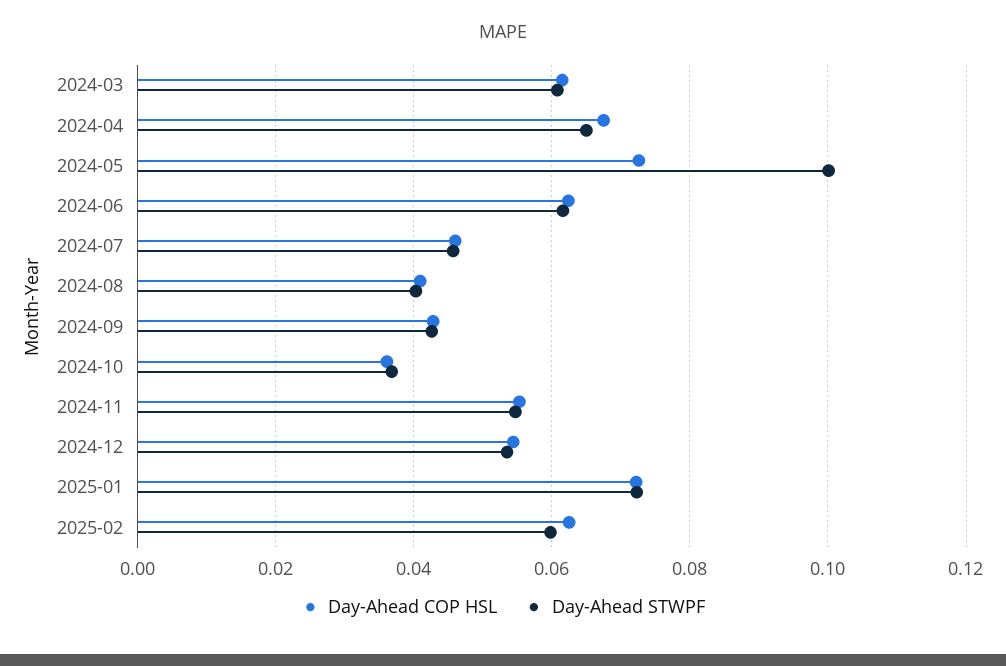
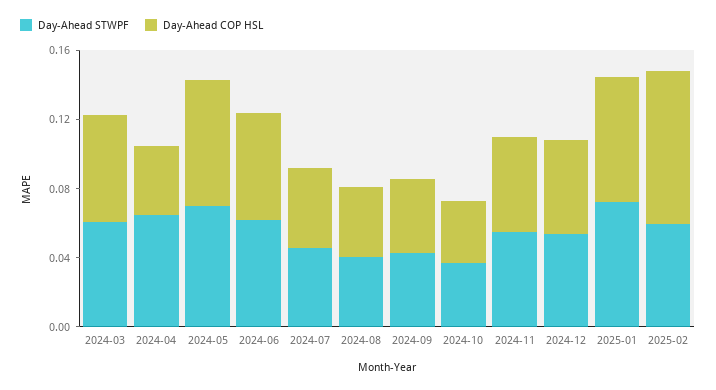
Day-Ahead COP HSL, 2024-04: 0.068 -> 0.04
Day-Ahead STWPF, 2024-05: 0.1 -> 0.07
Day-Ahead COP HSL, 2025-02: 0.062 -> 0.09

